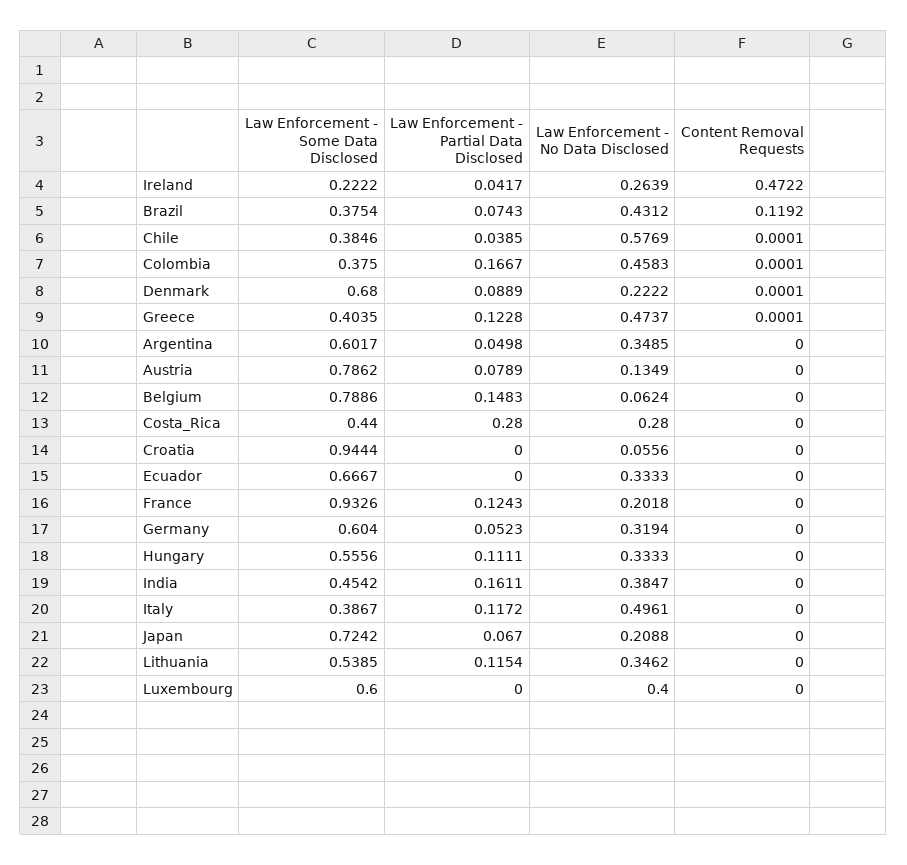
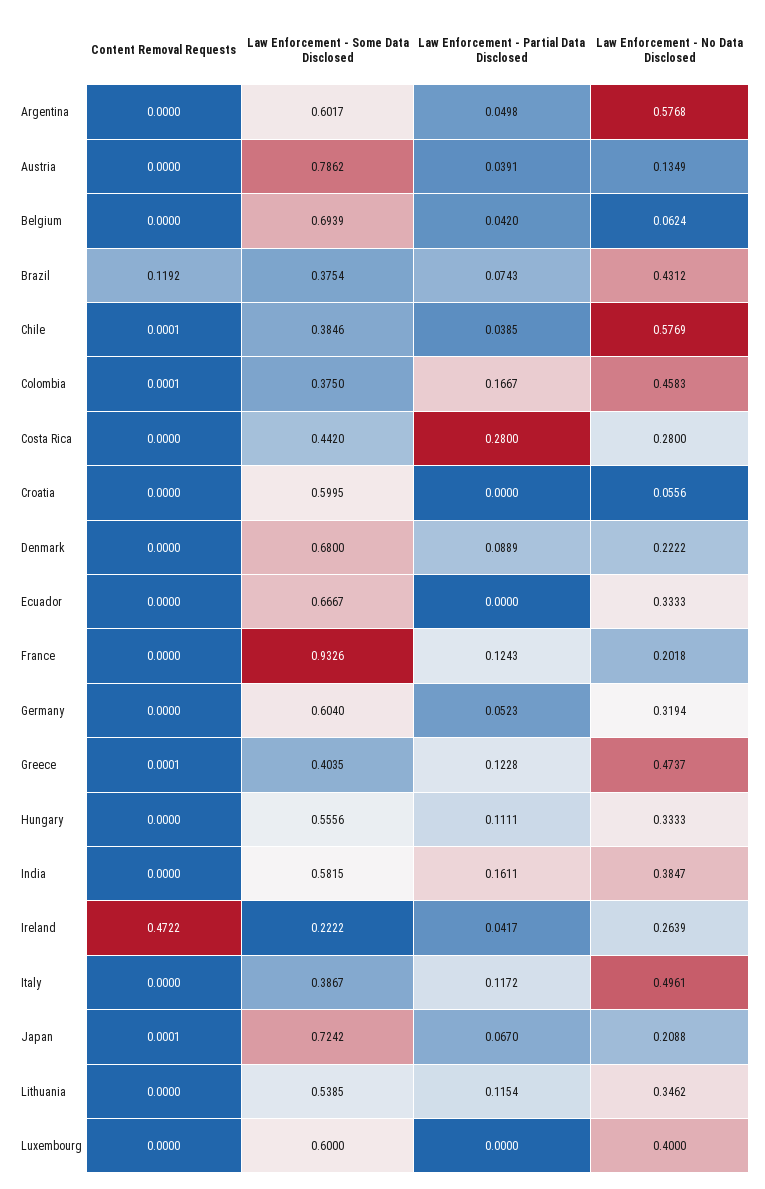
Content Removal Requests, Denmark: 0.0001 -> 0
Law Enforcement - No Data Disclosed, Argentina: 0.3485 -> 0.5768
Law Enforcement - Partial Data Disclosed, Austria: 0.0789 -> 0.0391
Law Enforcement - Some Data Disclosed, Belgium: 0.7886 -> 0.6939
Law Enforcement - Partial Data Disclosed, Belgium: 0.1483 -> 0.042
Law Enforcement - Some Data Disclosed, Costa_Rica: 0.44 -> 0.442
Law Enforcement - Some Data Disclosed, Croatia: 0.9444 -> 0.5995
Law Enforcement - Some Data Disclosed, India: 0.4542 -> 0.5815
Content Removal Requests, Japan: 0 -> 0.0001

